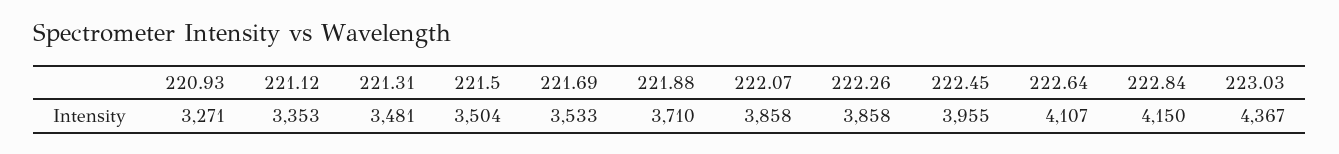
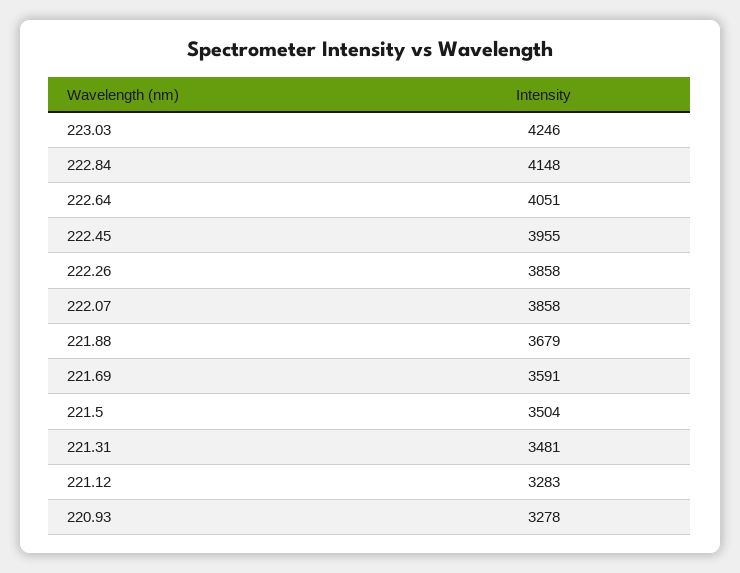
220.93: 3271 -> 3278
221.12: 3353 -> 3283
221.69: 3533 -> 3591
221.88: 3710 -> 3679
222.64: 4107 -> 4051
222.84: 4150 -> 4148
223.03: 4367 -> 4246

